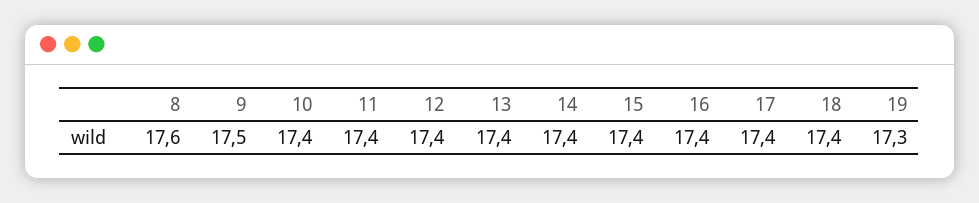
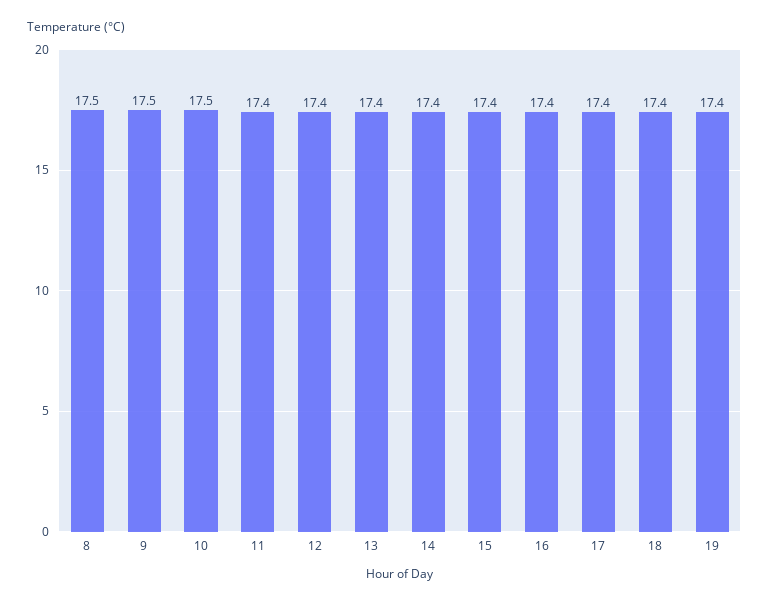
8: 17.6 -> 17.5
10: 17.4 -> 17.5
19: 17.3 -> 17.4

